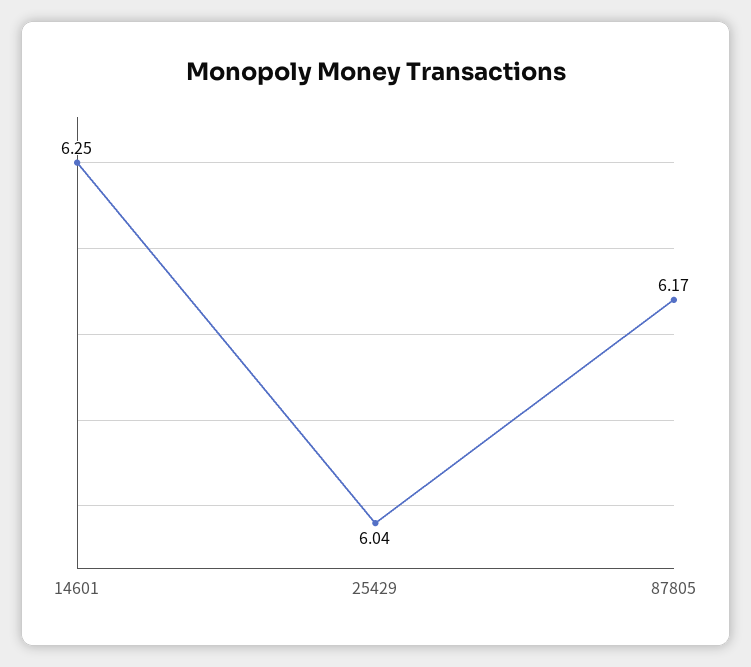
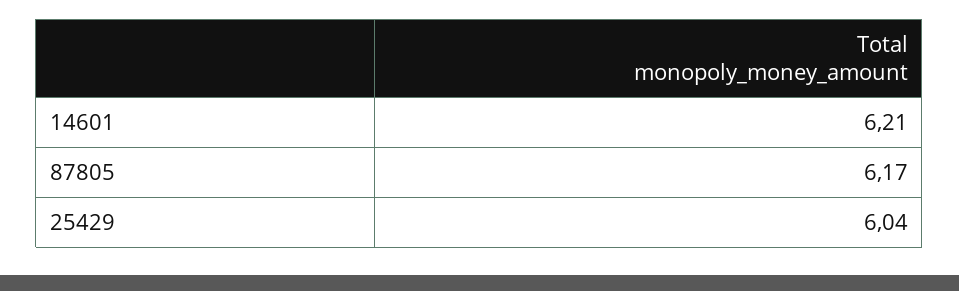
14601: 6.25 -> 6.21

